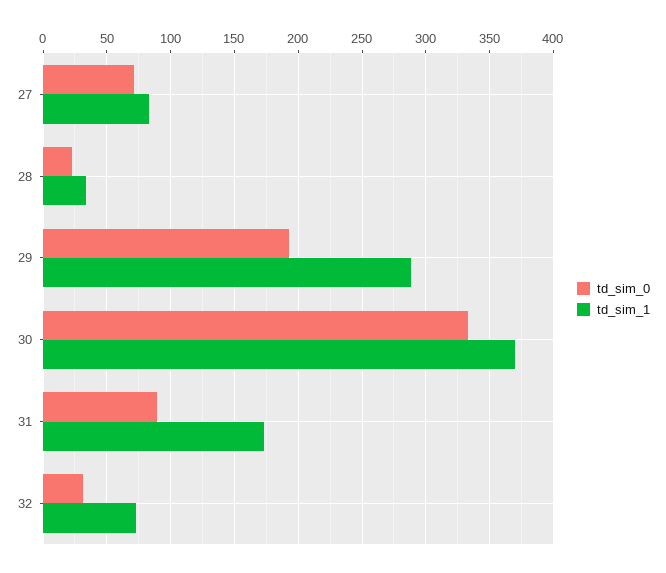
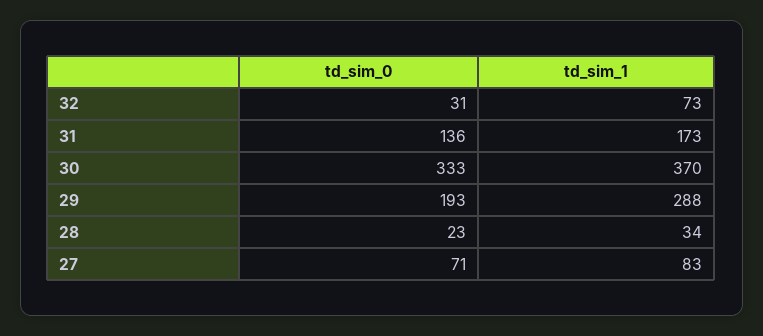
td_sim_0, 31: 90 -> 136

